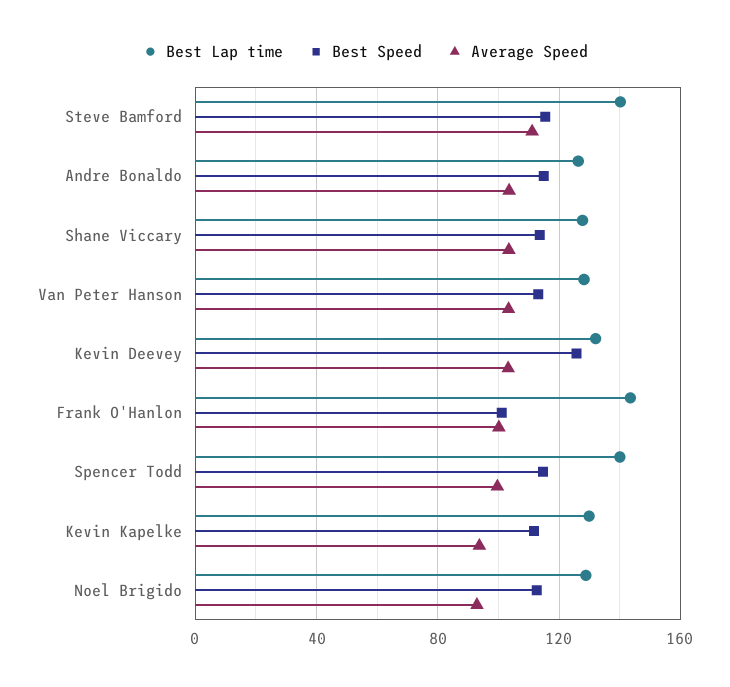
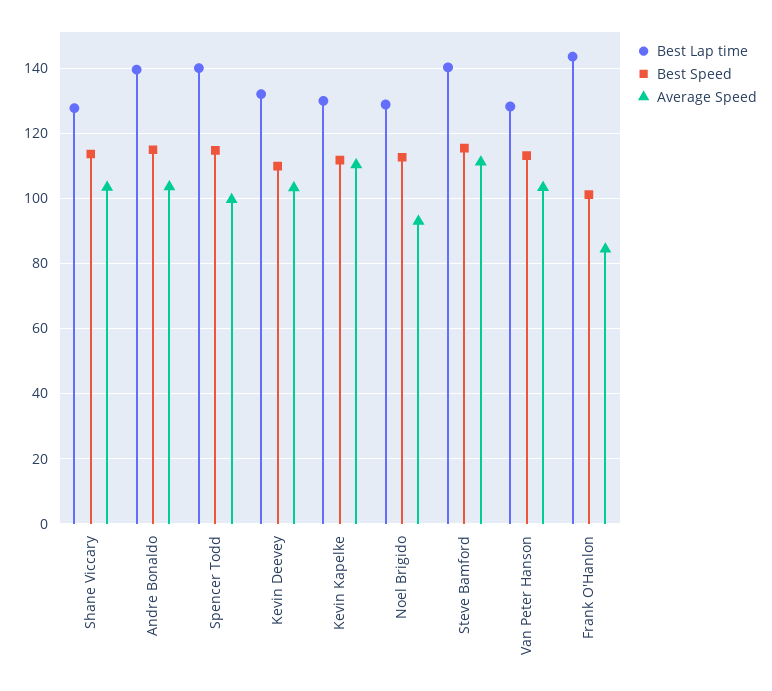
Best Lap time, Andre Bonaldo: 125 -> 140
Best Speed, Kevin Deevey: 125 -> 110
Average Speed, Frank O'Hanlon: 100 -> 84
Average Speed, Kevin Kapelke: 95 -> 110

